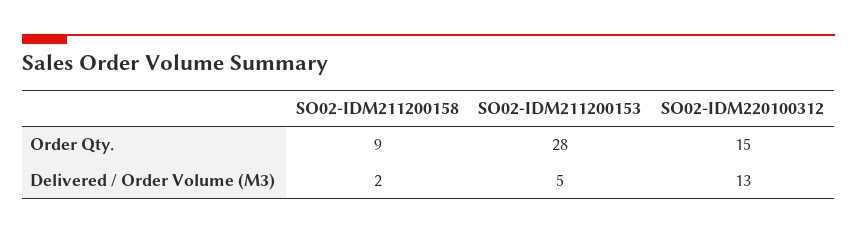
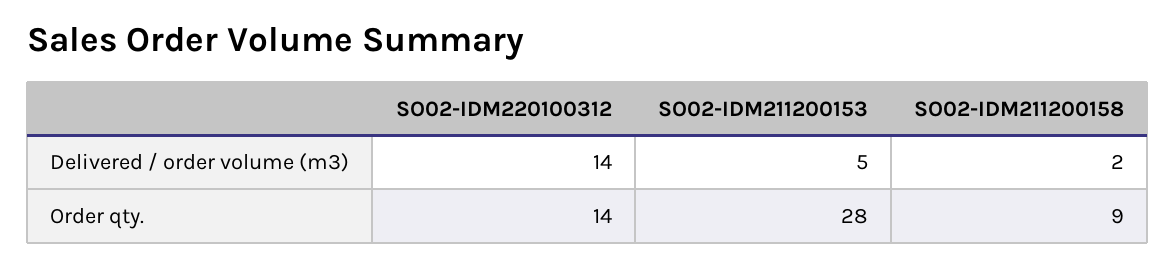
SO02-IDM220100312, Order Qty.: 15 -> 14
SO02-IDM220100312, Delivered / Order Volume (M3): 13 -> 14

